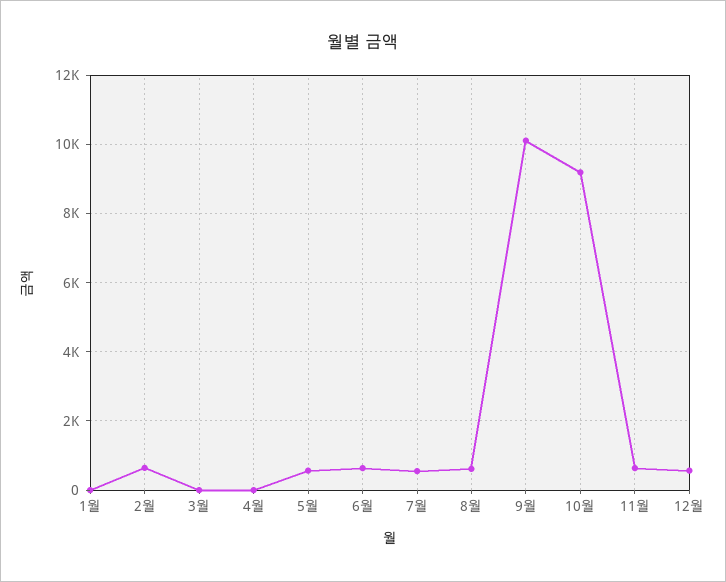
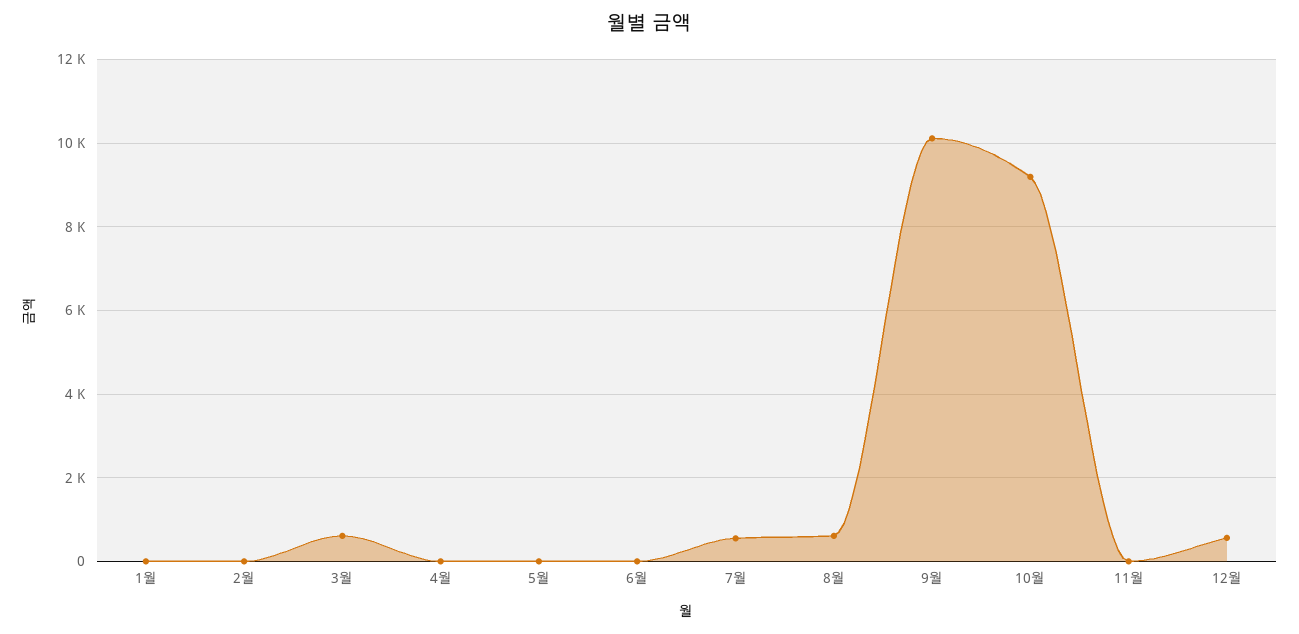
2월: 600 -> 0
3월: 0 -> 600
5월: 600 -> 0
6월: 600 -> 0
11월: 600 -> 0

